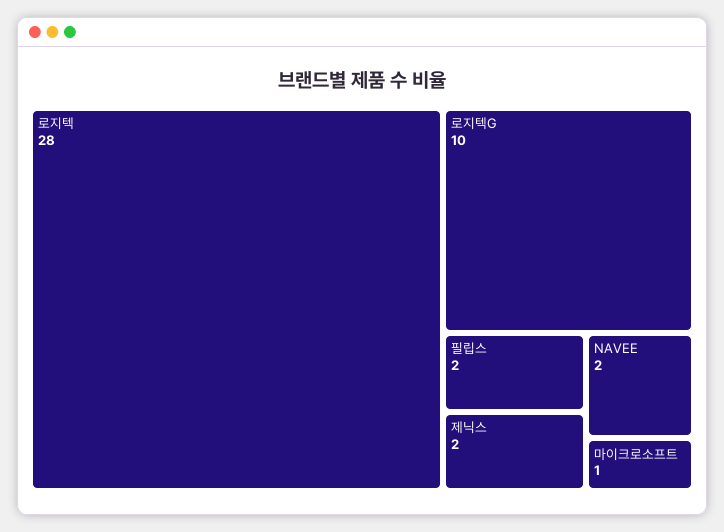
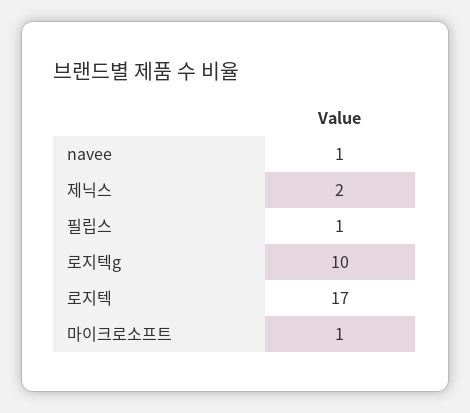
로지텍: 28 -> 17
필립스: 2 -> 1
NAVEE: 2 -> 1

